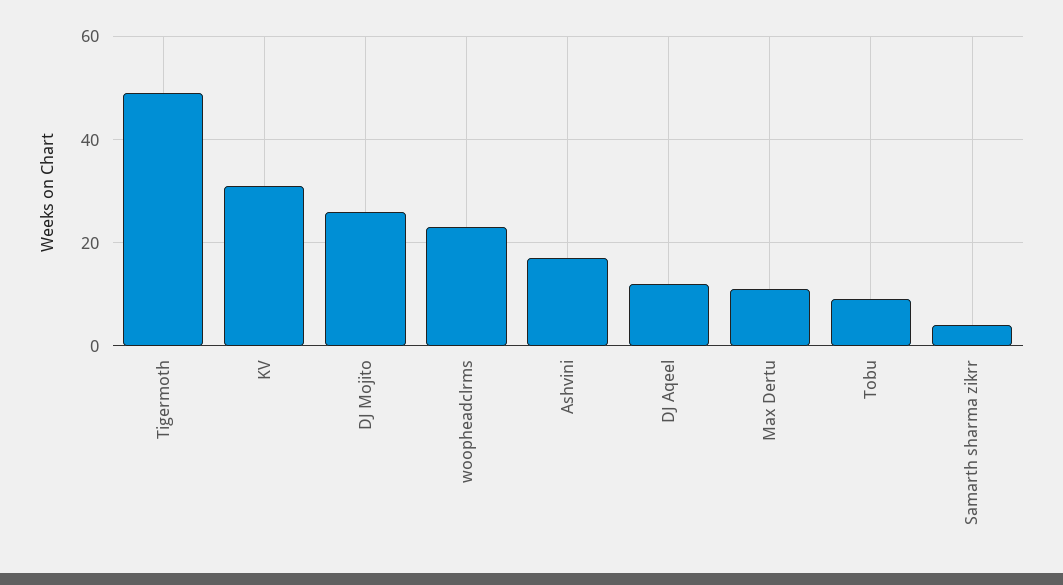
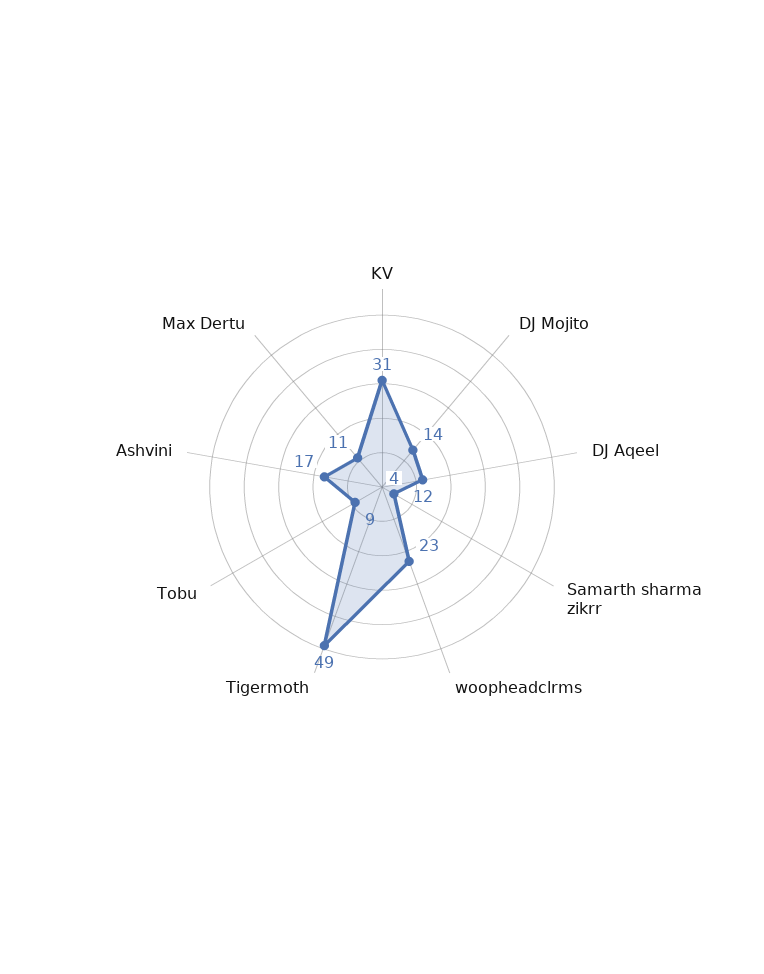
DJ Mojito: 25 -> 14

